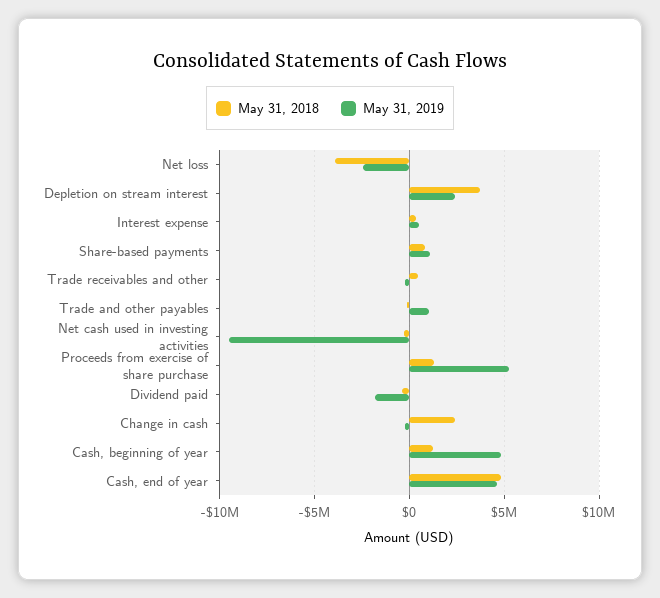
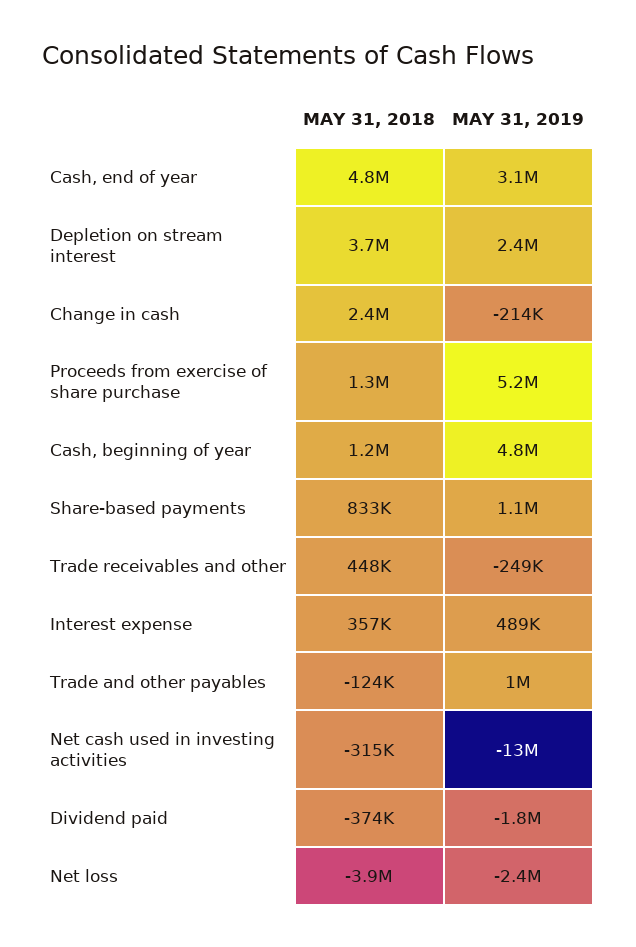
May 31, 2019, Net cash used in investing activities: -9500000 -> -13000000
May 31, 2019, Cash, end of year: 4500000 -> 3100000

